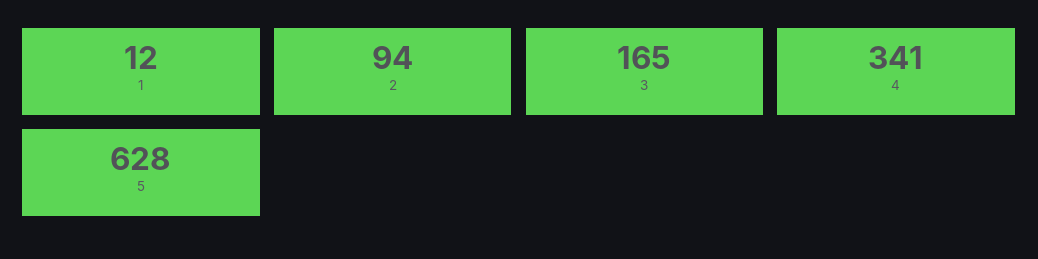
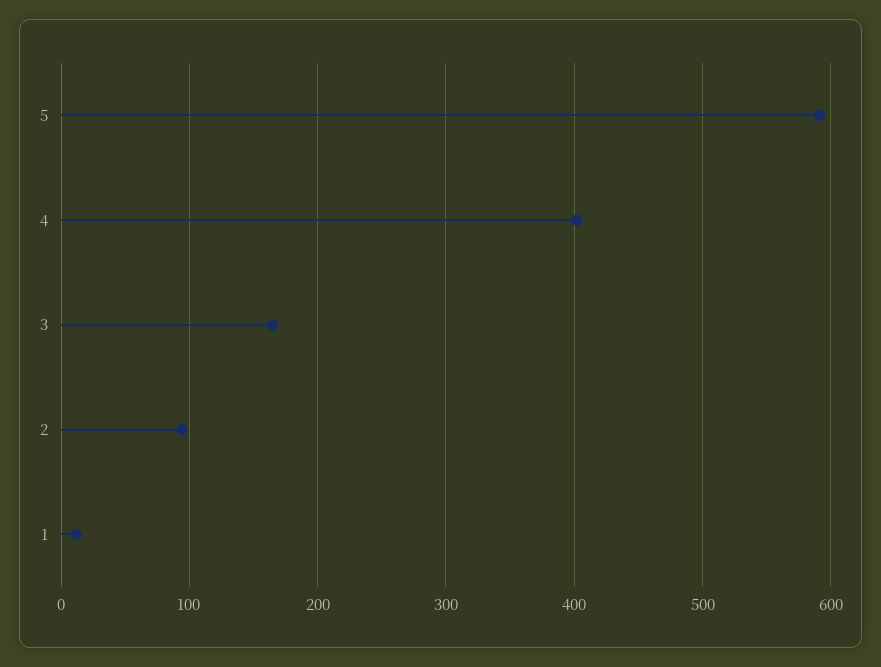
4: 341 -> 400
5: 628 -> 590

